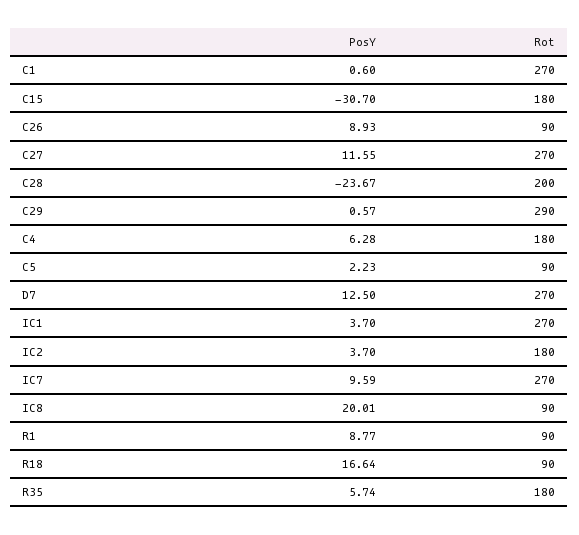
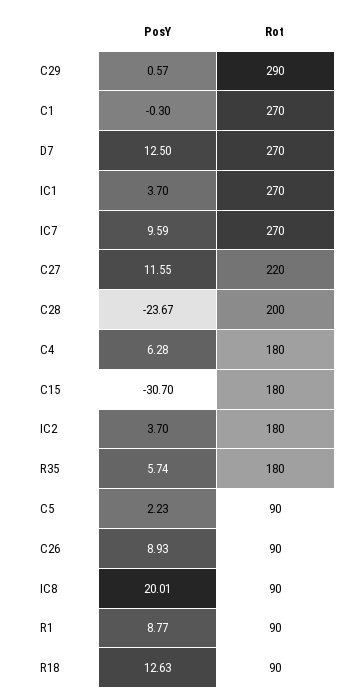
PosY, C1: 0.6 -> -0.3
Rot, C27: 270 -> 220
PosY, R18: 16.64 -> 12.63

